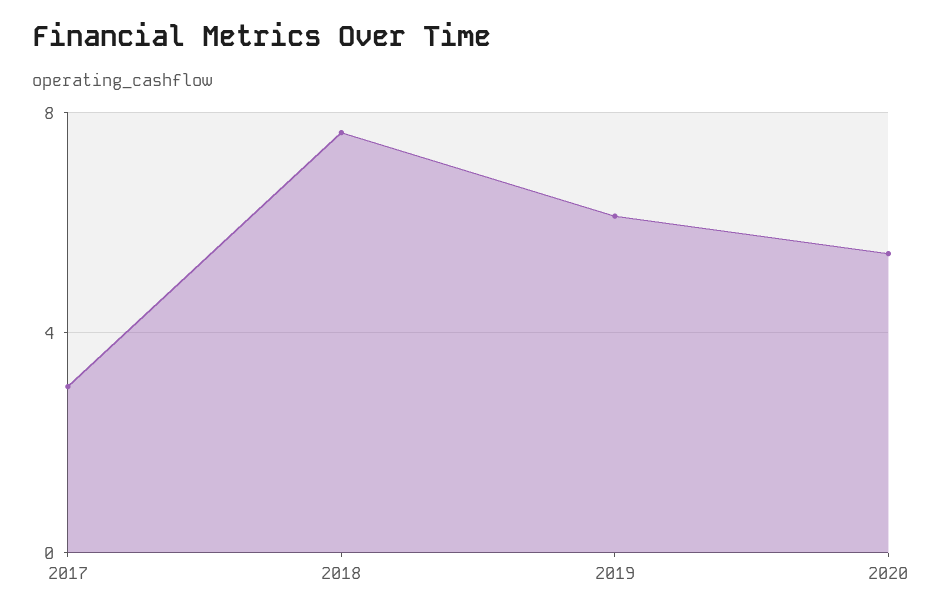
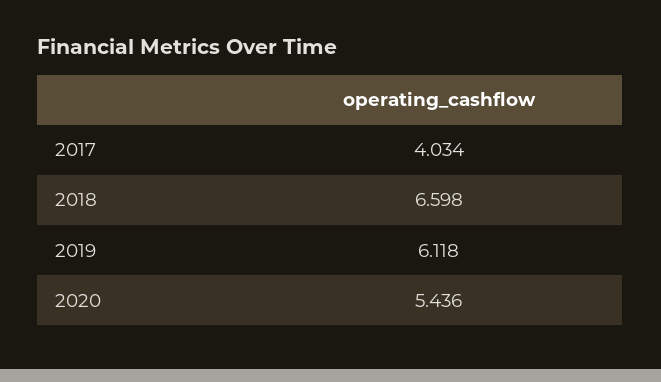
2017: 3 -> 4.034
2018: 7.5 -> 6.598

